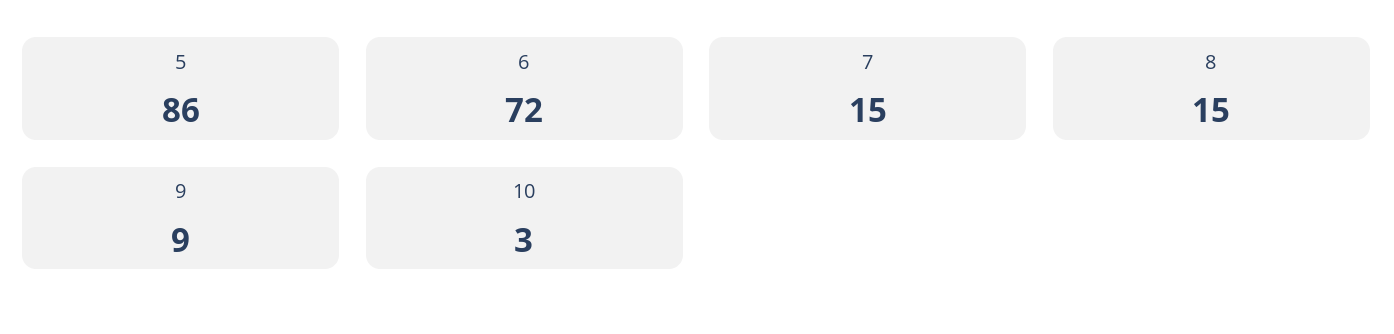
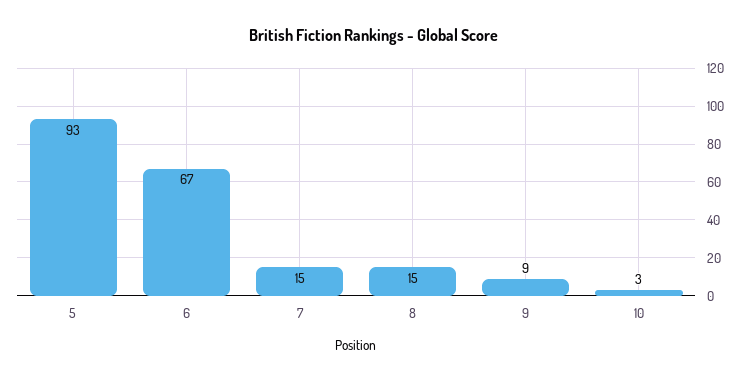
5: 86 -> 93
6: 72 -> 67

